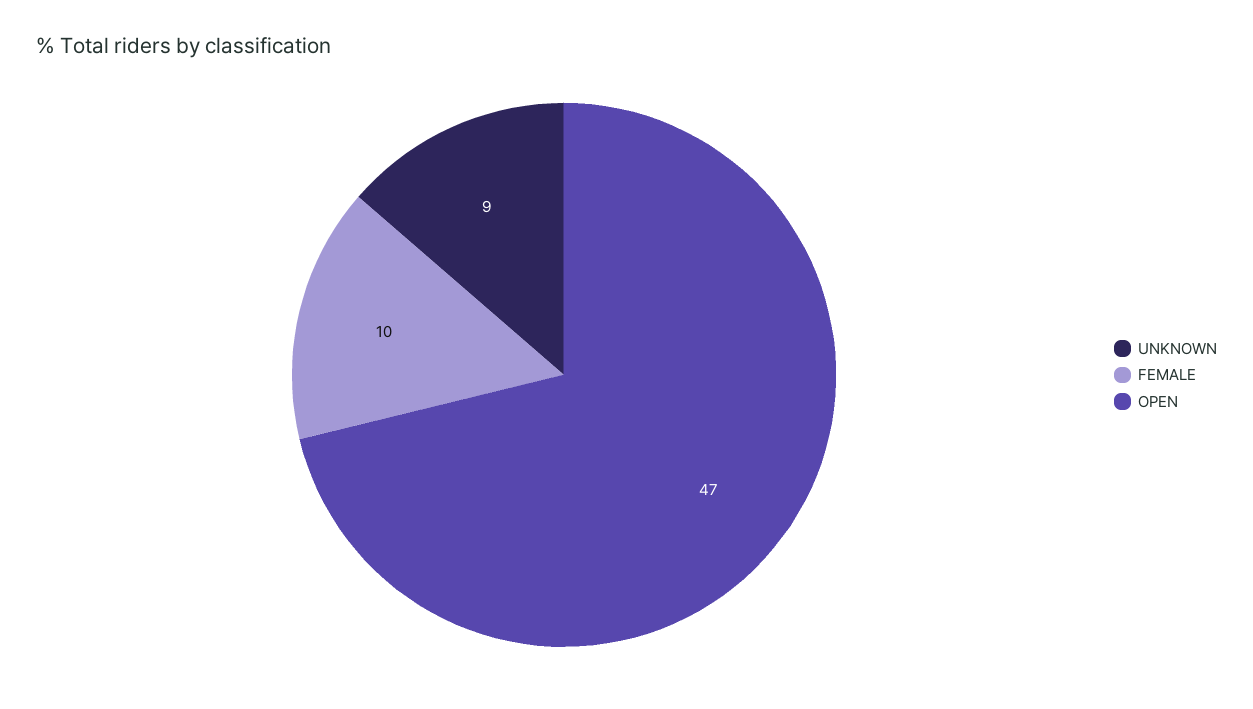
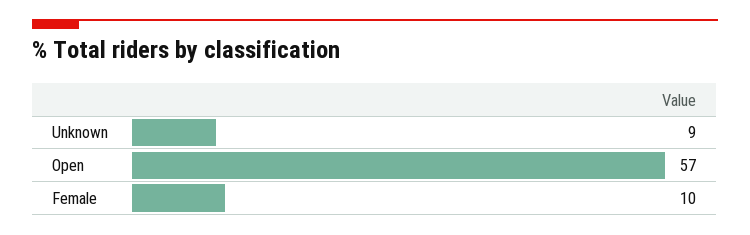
OPEN: 47 -> 57

